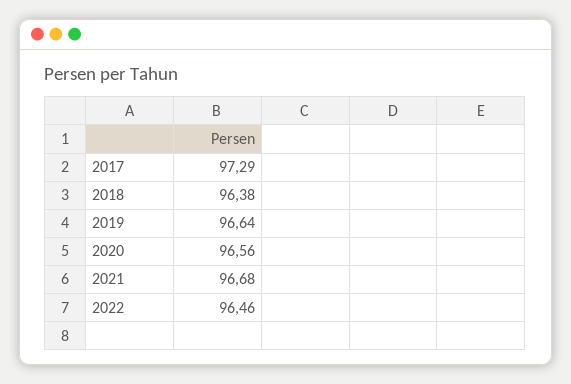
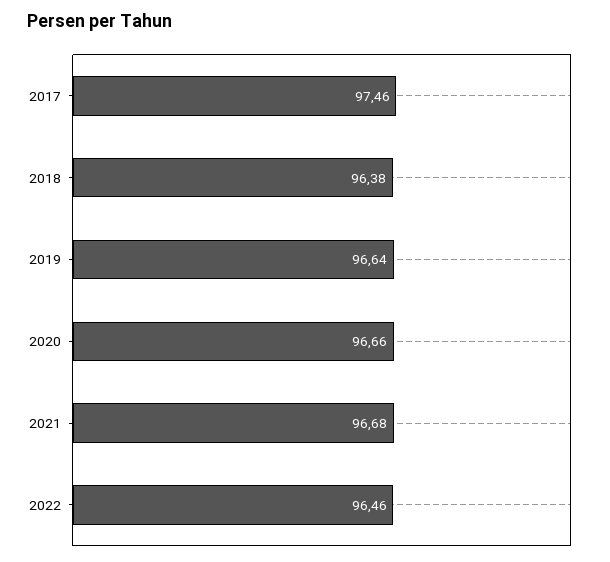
2017: 97.29 -> 97.46
2020: 96.56 -> 96.66

